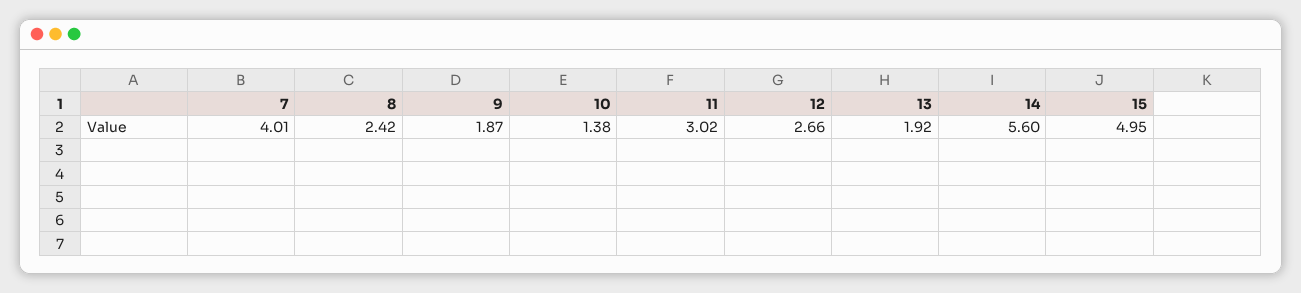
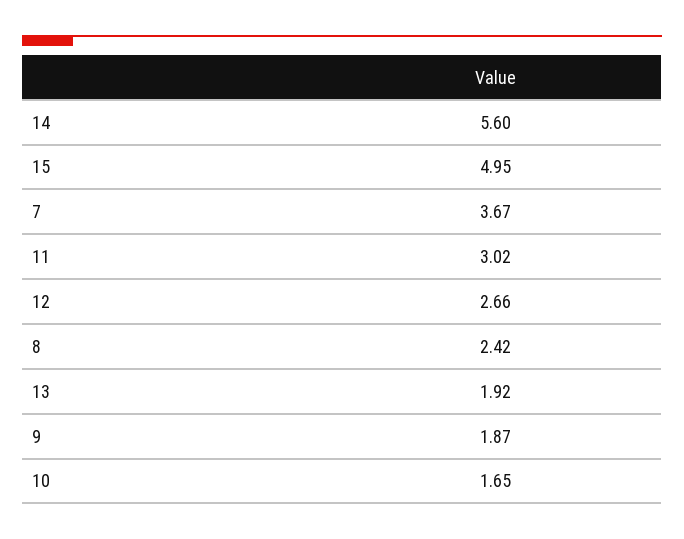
7: 4.01 -> 3.67
10: 1.38 -> 1.65

